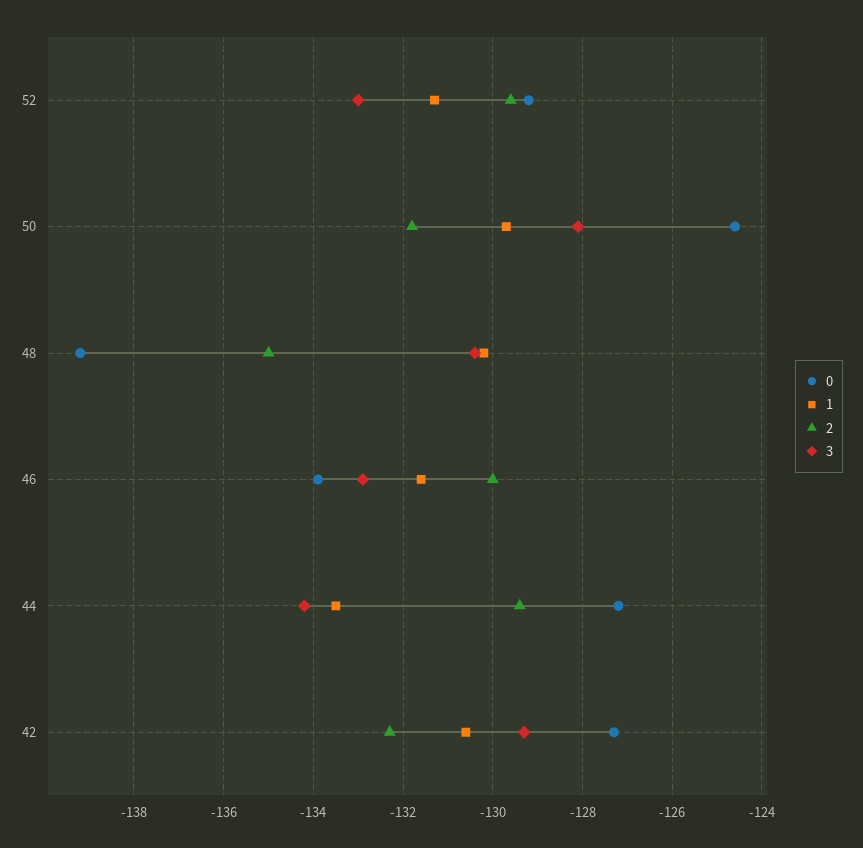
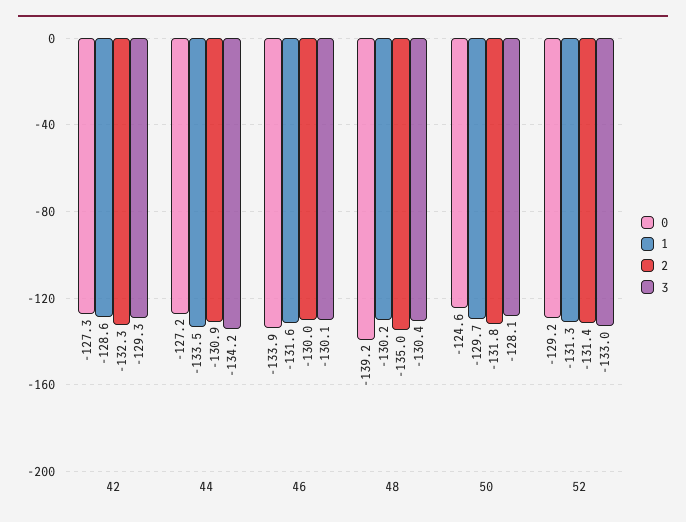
2, 52: -129.5 -> -131.4
3, 46: -133 -> -130.1
2, 44: -129.5 -> -130.9
1, 42: -130.5 -> -128.6

